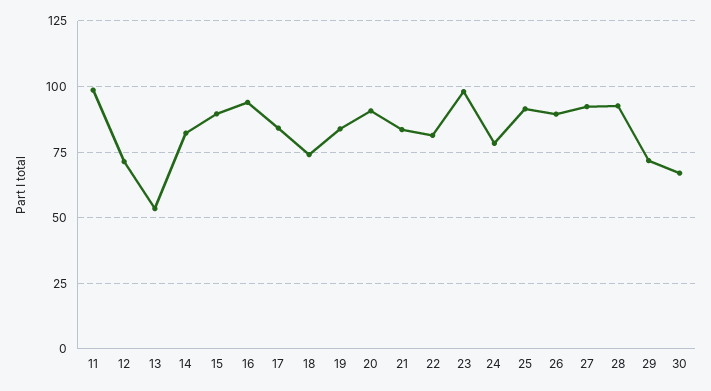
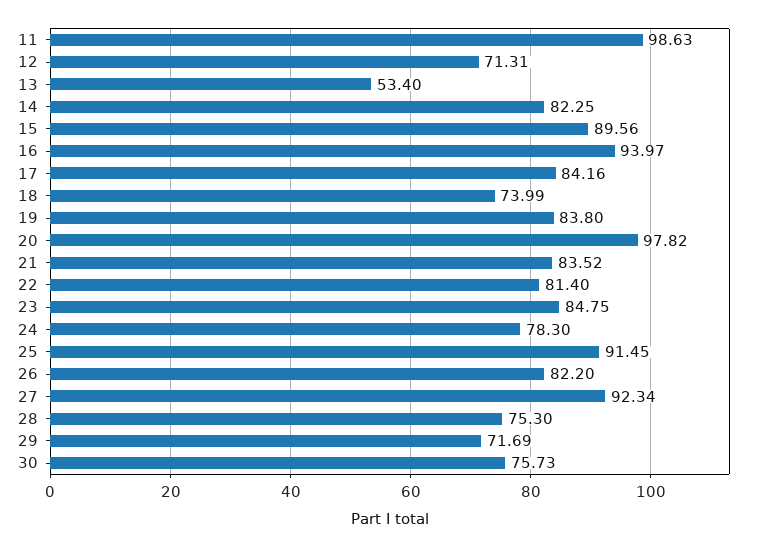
20: 90 -> 97.82
23: 97.5 -> 84.75
26: 90 -> 82.2
28: 92.5 -> 75.3
30: 67.5 -> 75.73

